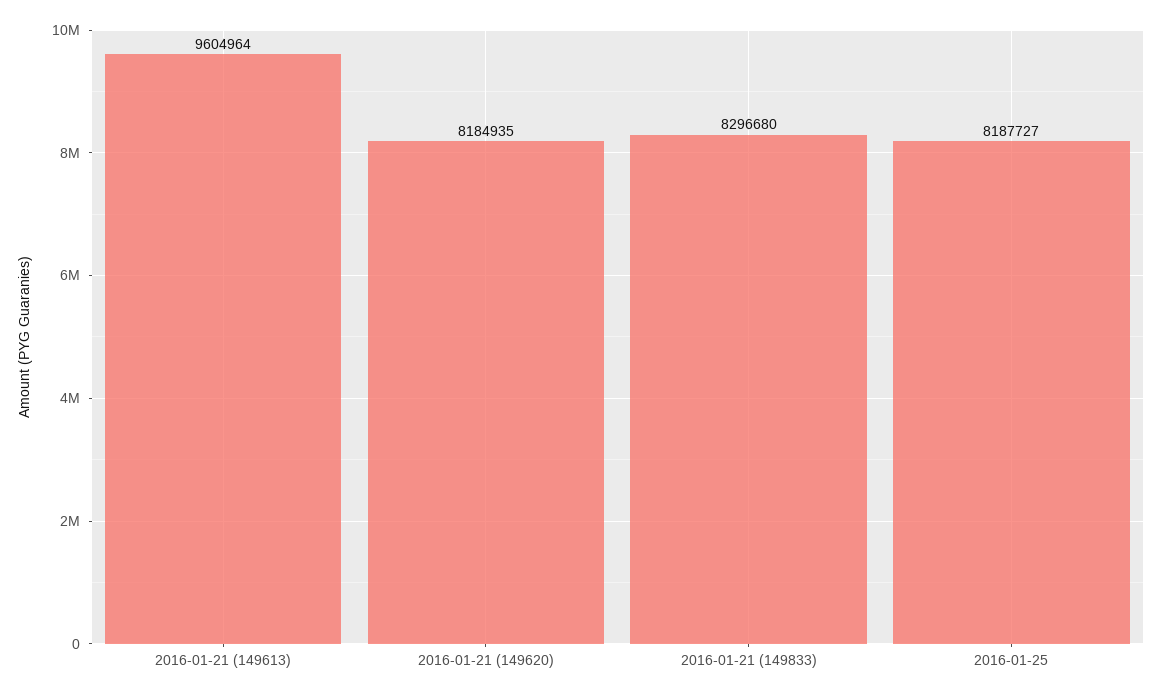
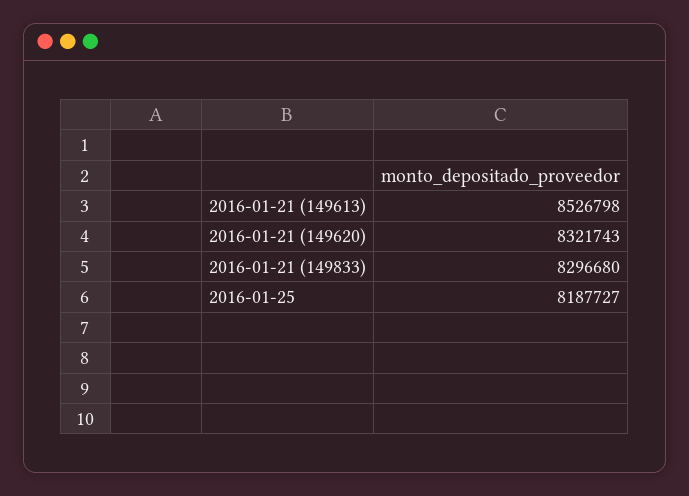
2016-01-21 (149613): 9604964 -> 8526798
2016-01-21 (149620): 8184935 -> 8321743

